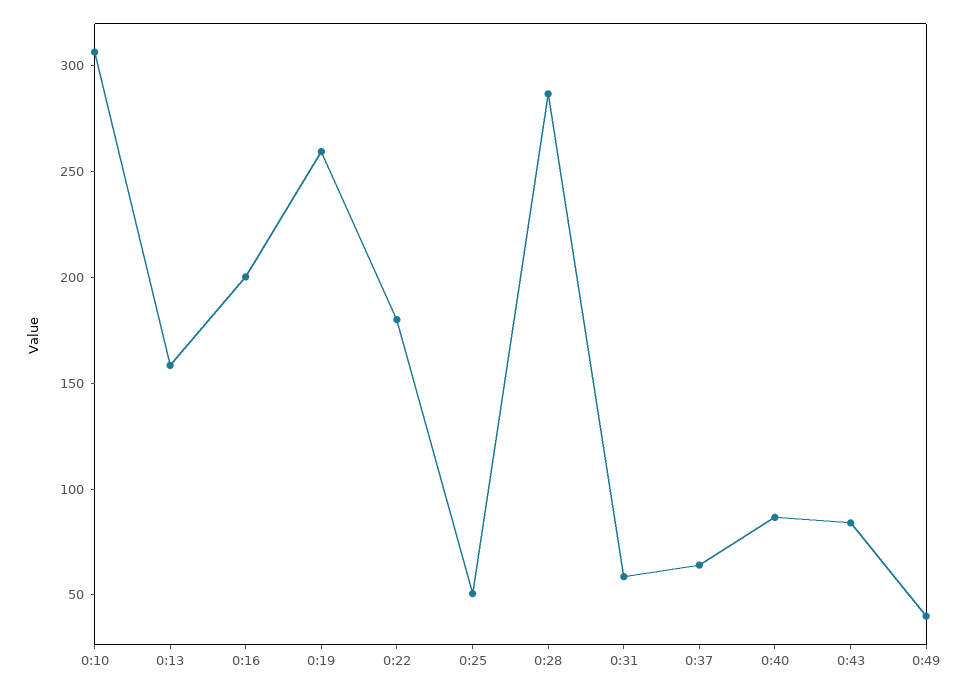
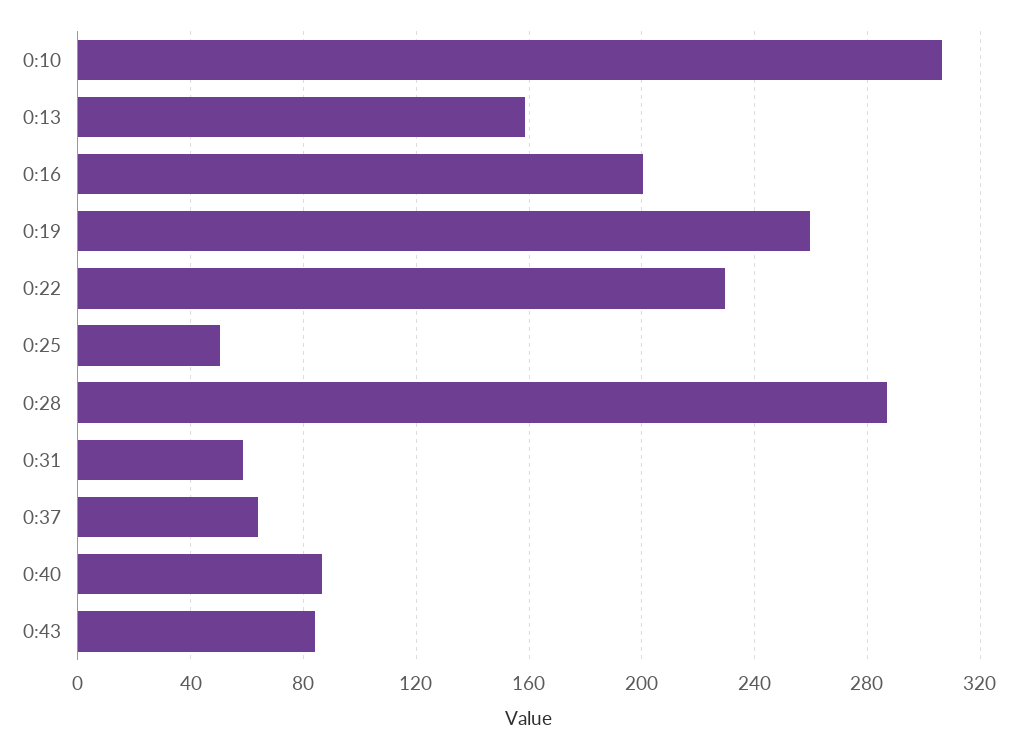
0:22: 180 -> 230
0:49: 40 -> none

